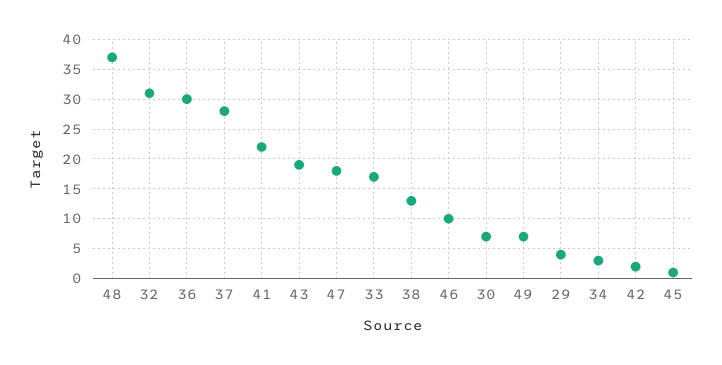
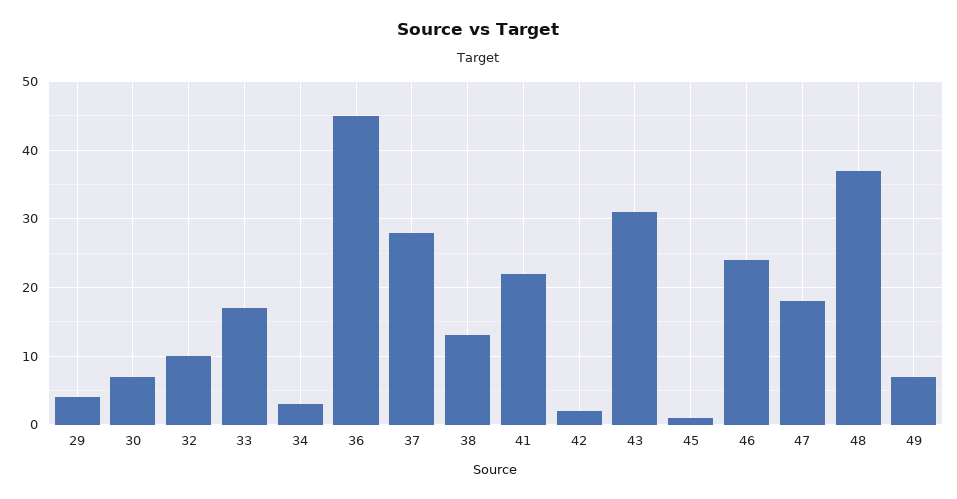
32: 30 -> 10
36: 30 -> 45
43: 20 -> 31
46: 10 -> 24

